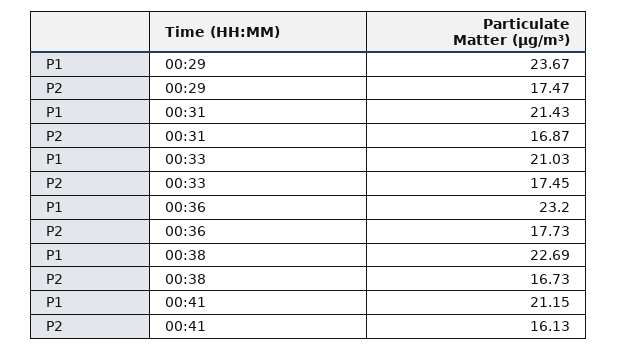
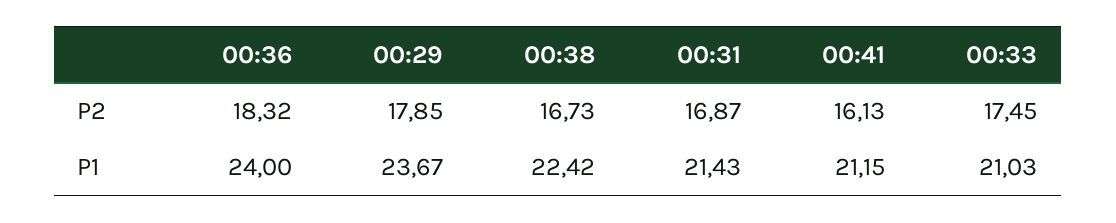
P2, 00:29: 17.47 -> 17.85
P1, 00:36: 23.2 -> 24
P2, 00:36: 17.73 -> 18.32
P1, 00:38: 22.69 -> 22.42

